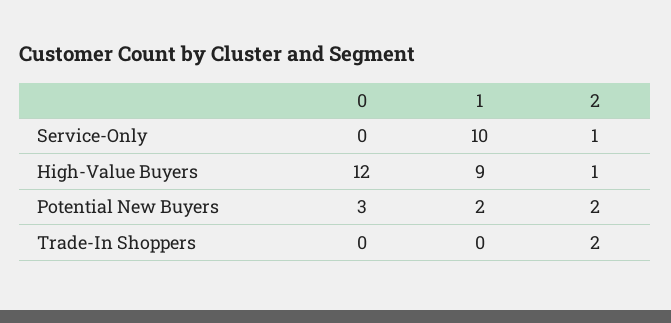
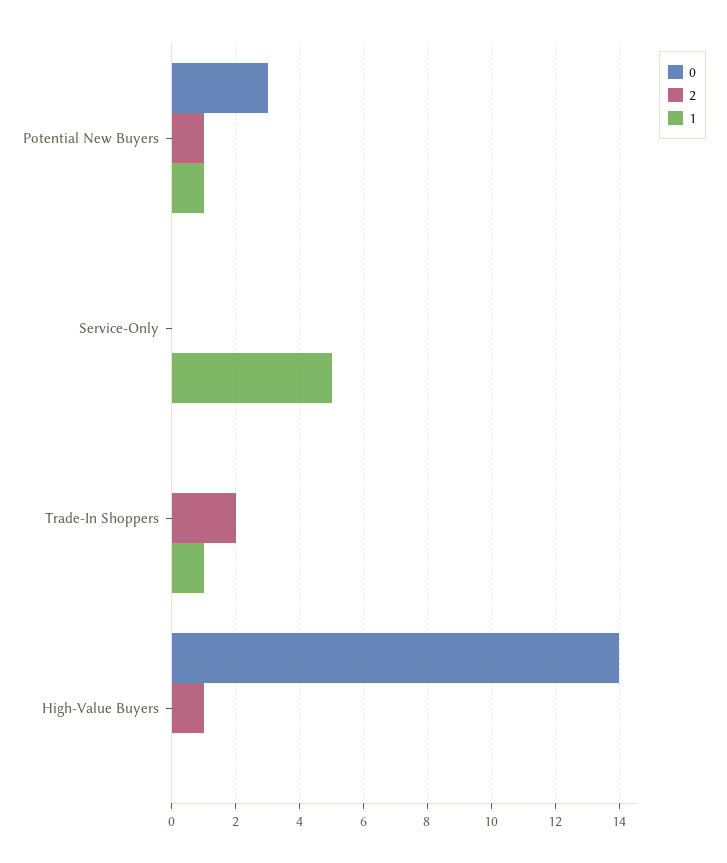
1, Service-Only: 10 -> 5
2, Service-Only: 1 -> 0
0, High-Value Buyers: 12 -> 14
1, High-Value Buyers: 9 -> 0
1, Potential New Buyers: 2 -> 1
2, Potential New Buyers: 2 -> 1
1, Trade-In Shoppers: 0 -> 1

